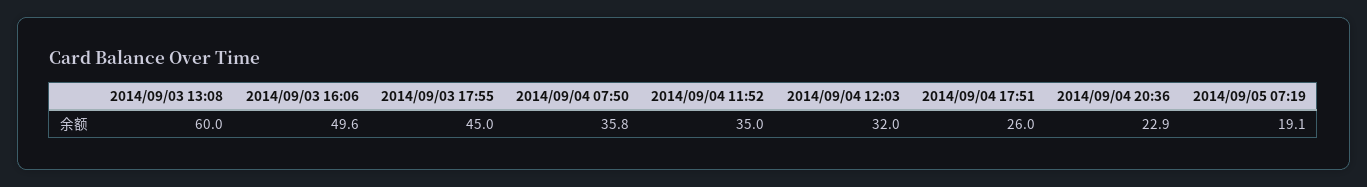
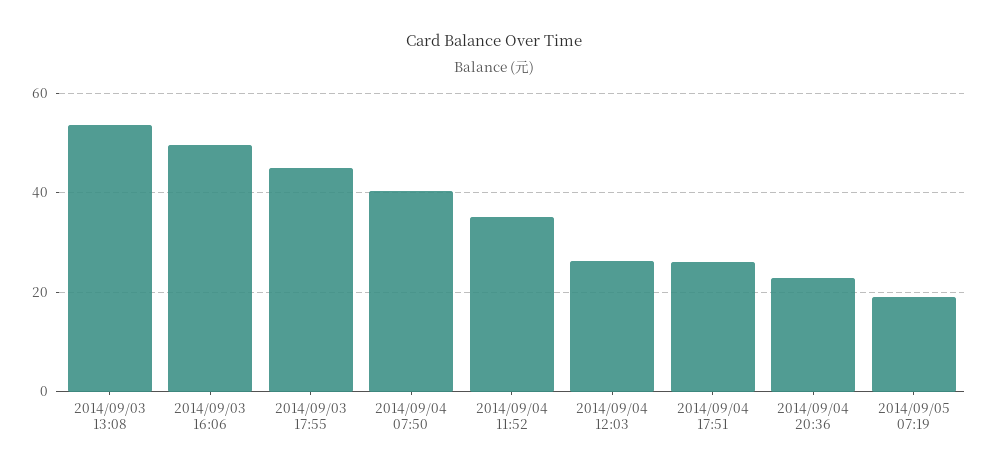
2014/09/03 13:08: 60 -> 54
2014/09/04 07:50: 35.8 -> 40
2014/09/04 12:03: 32 -> 26

